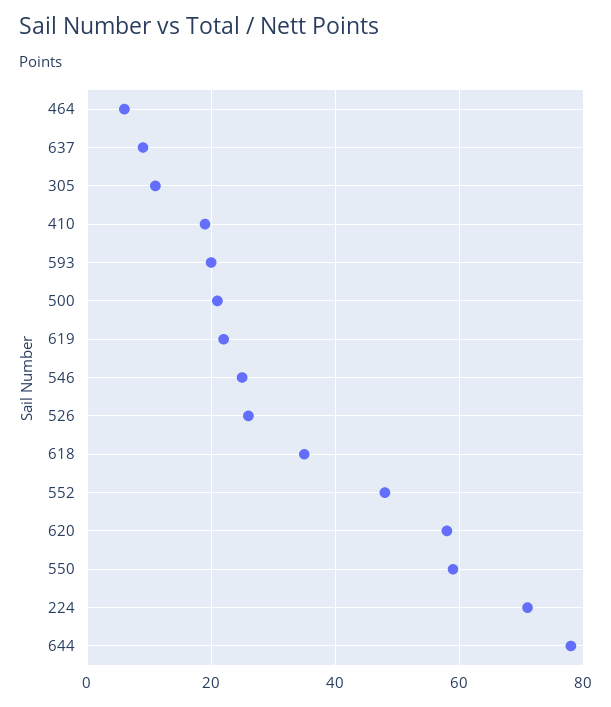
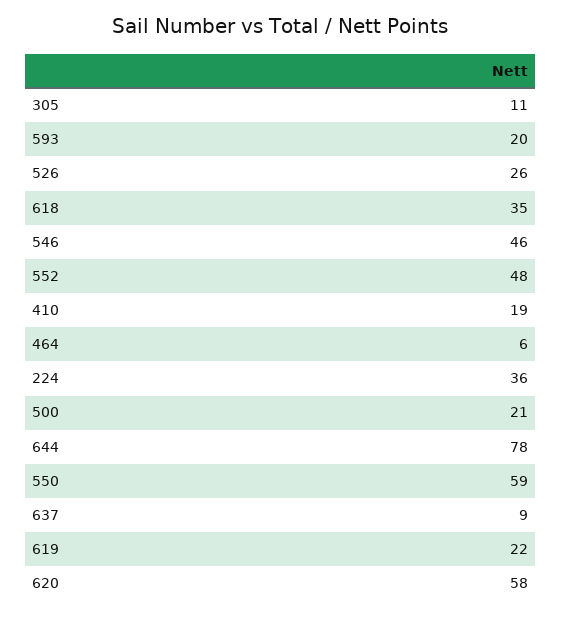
546: 25 -> 46
224: 70 -> 36

